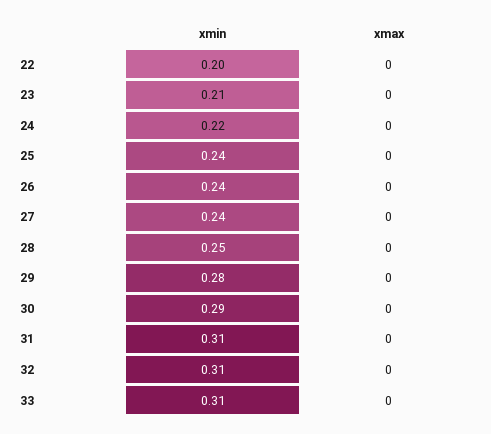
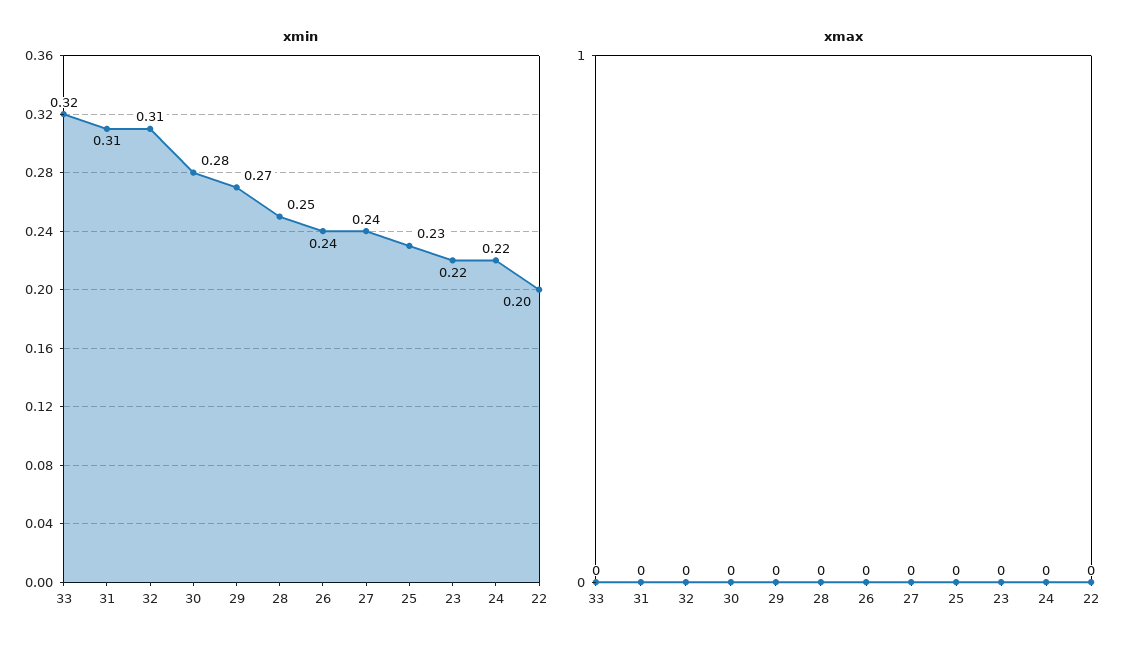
xmin, 23: 0.21 -> 0.22
xmin, 25: 0.24 -> 0.23
xmin, 29: 0.28 -> 0.27
xmin, 30: 0.29 -> 0.28
xmin, 33: 0.31 -> 0.32

